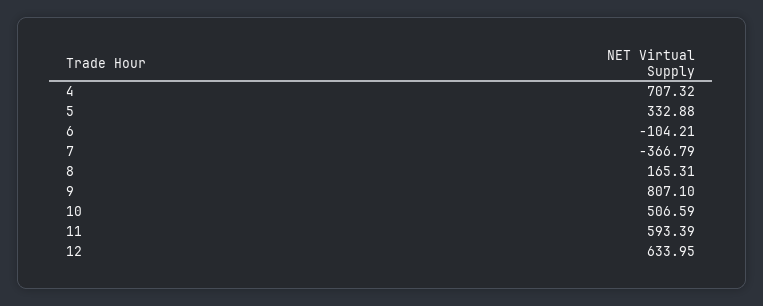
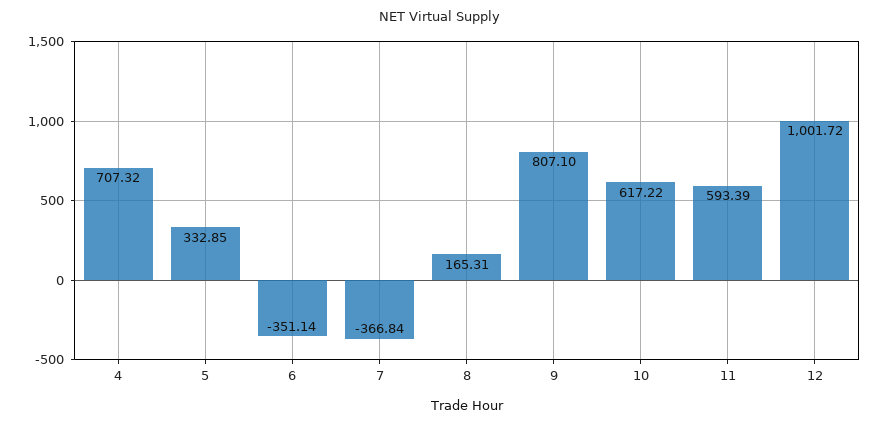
5: 332.88 -> 332.85
6: -104.21 -> -351.14
7: -366.79 -> -366.84
10: 506.59 -> 617.22
12: 633.95 -> 1001.72

